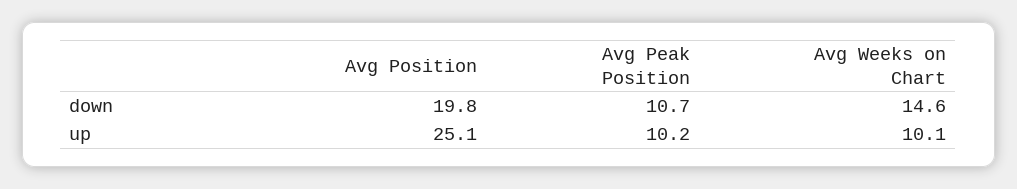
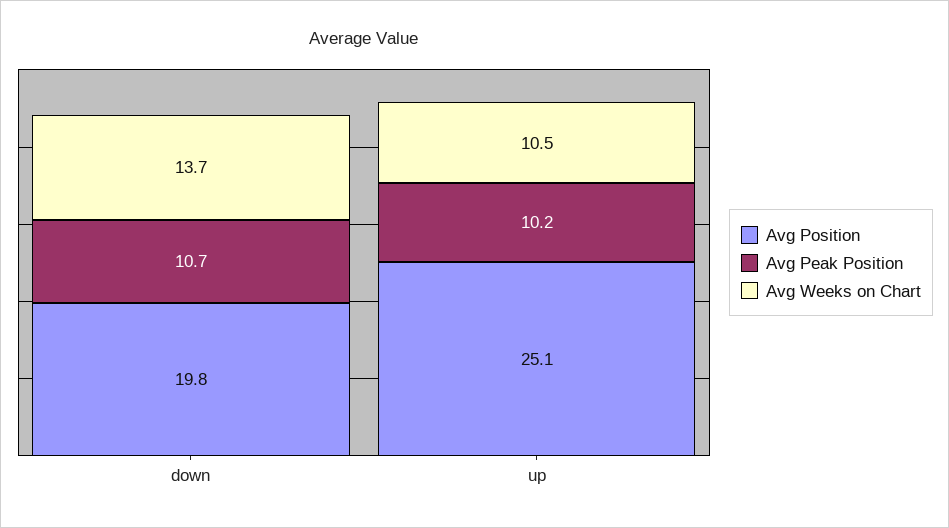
Avg Weeks on Chart, down: 14.6 -> 13.7
Avg Weeks on Chart, up: 10.1 -> 10.5

